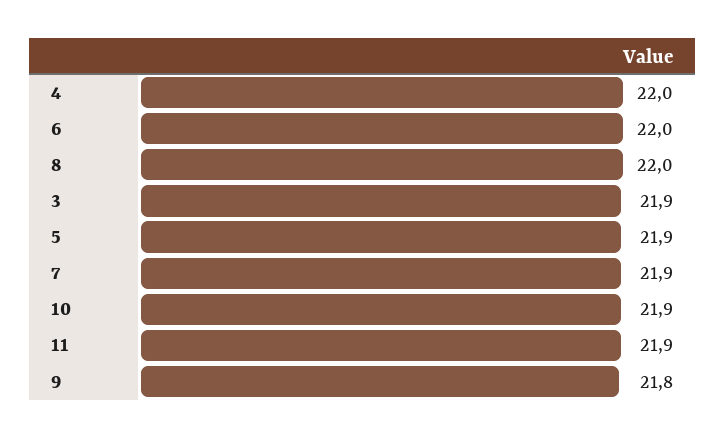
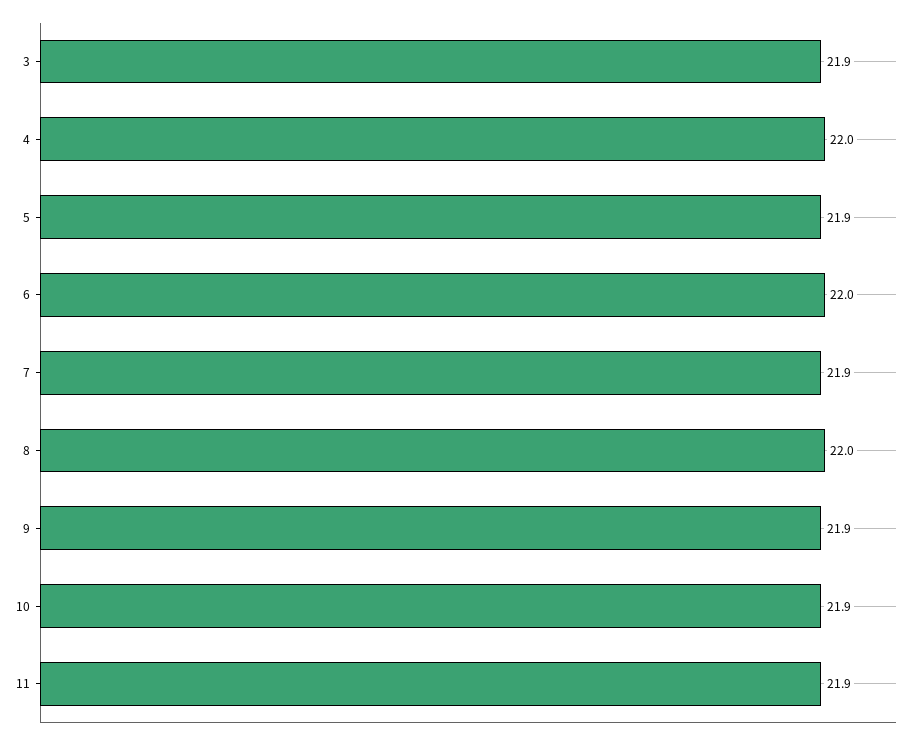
9: 21.8 -> 21.9

